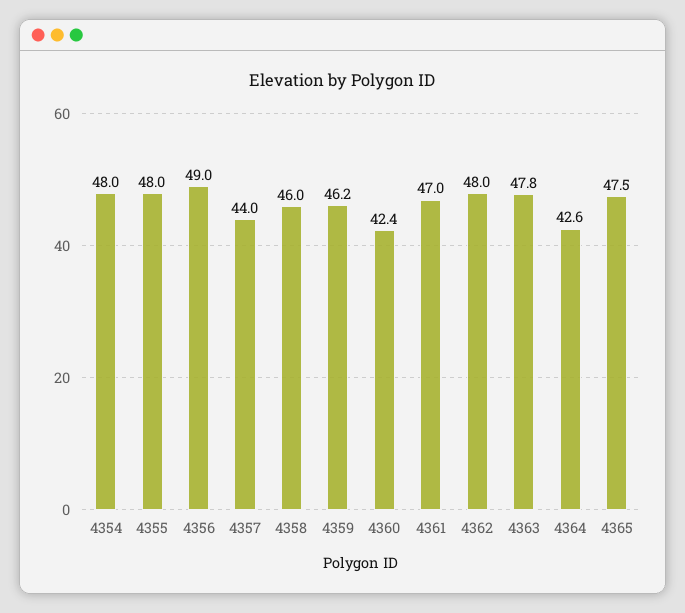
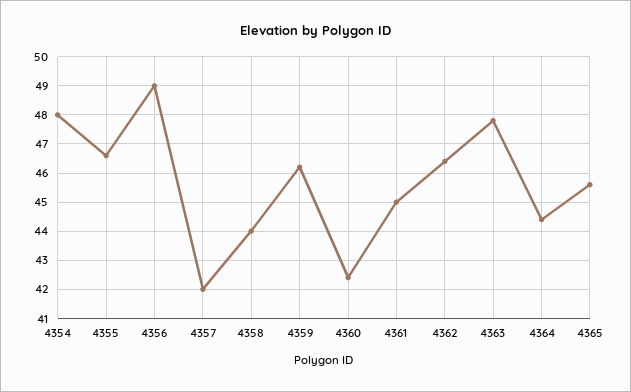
4355: 48 -> 46.5
4357: 44 -> 42
4358: 46 -> 44
4361: 47 -> 45
4362: 48 -> 46.5
4364: 42.6 -> 44.5
4365: 47.5 -> 45.5

